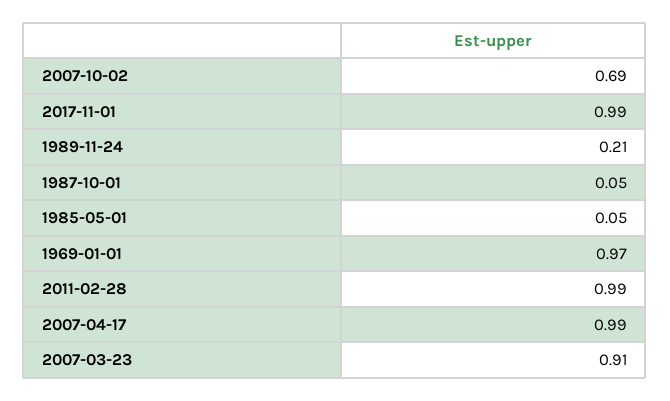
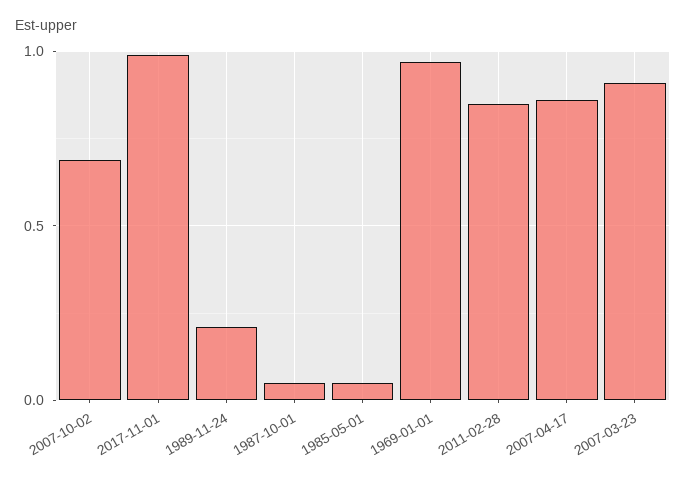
2011-02-28: 0.99 -> 0.85
2007-04-17: 0.99 -> 0.85

